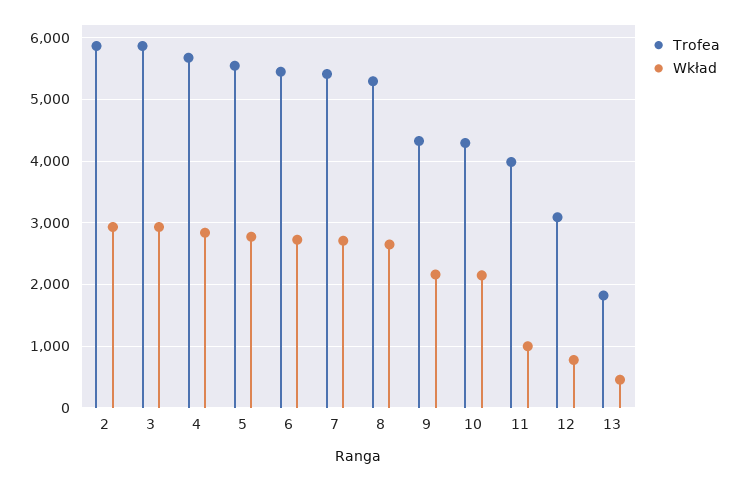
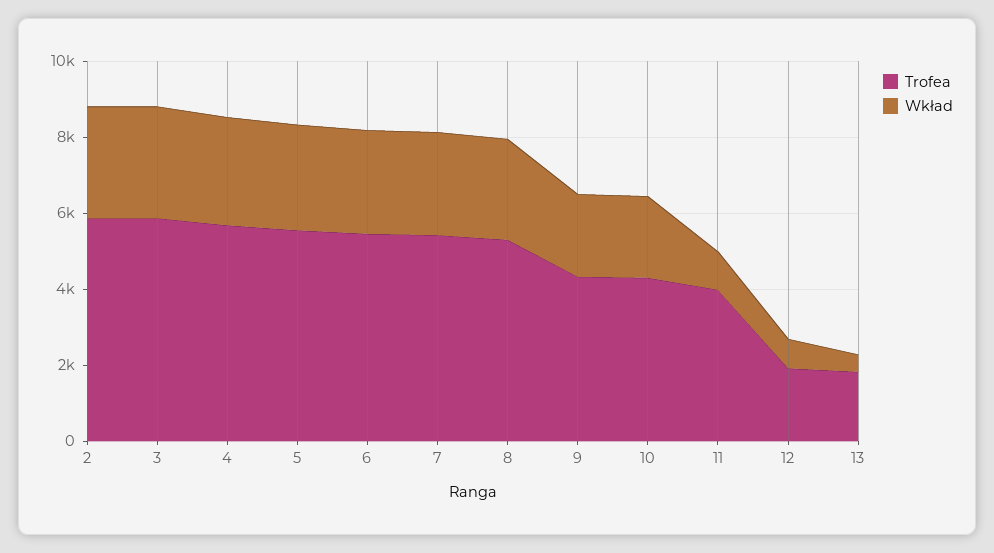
Trofea, 12: 3100 -> 2000

